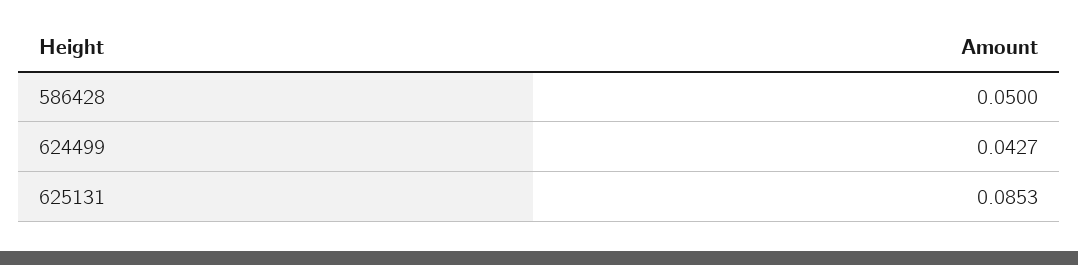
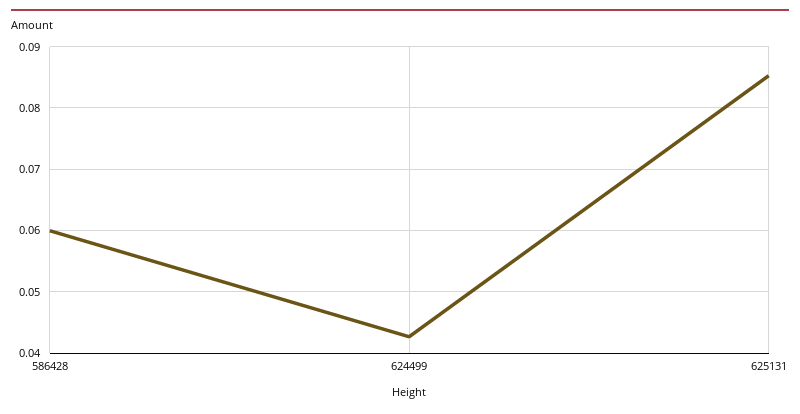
586428: 0.05 -> 0.06

